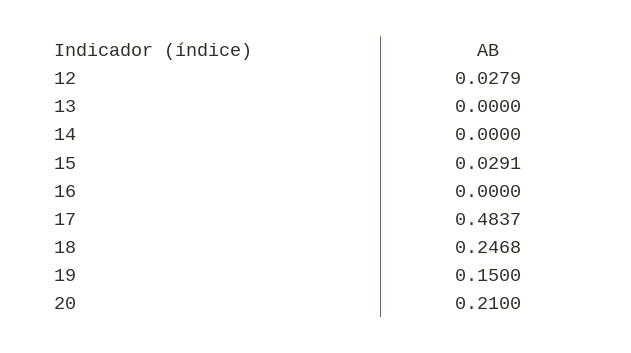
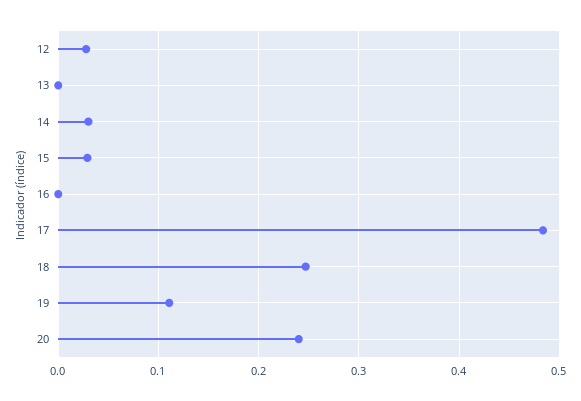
14: 0 -> 0.03
19: 0.15 -> 0.11
20: 0.21 -> 0.24

